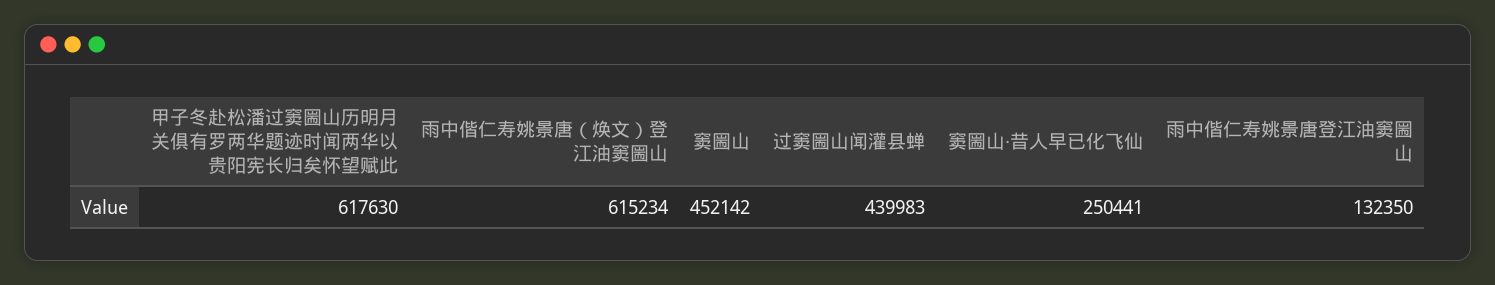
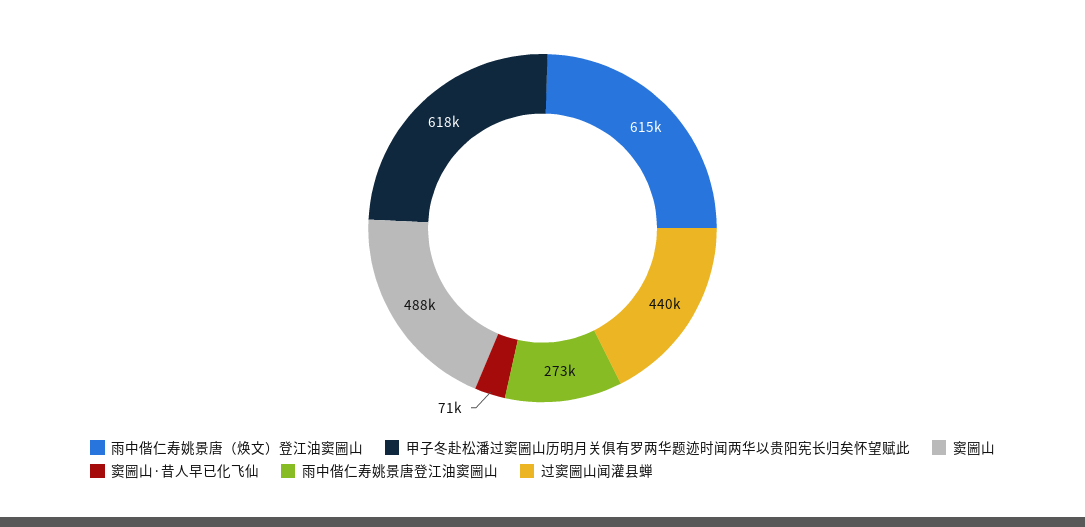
窦圌山: 452142 -> 488000
窦圌山·昔人早已化飞仙: 250441 -> 71000
雨中偕仁寿姚景唐登江油窦圌山: 132350 -> 273000

